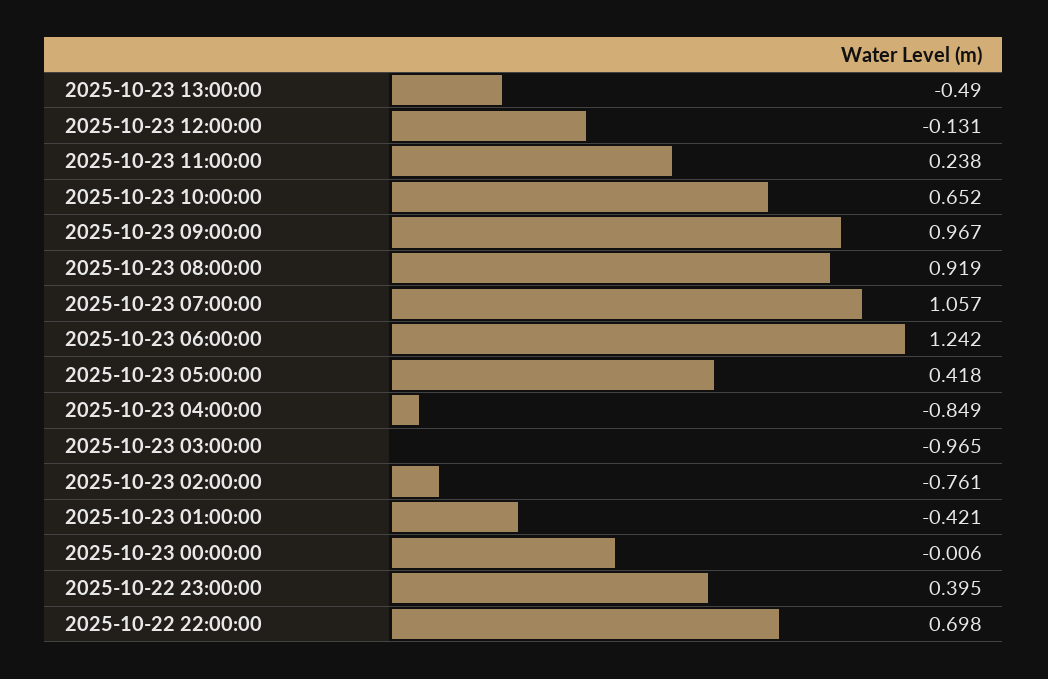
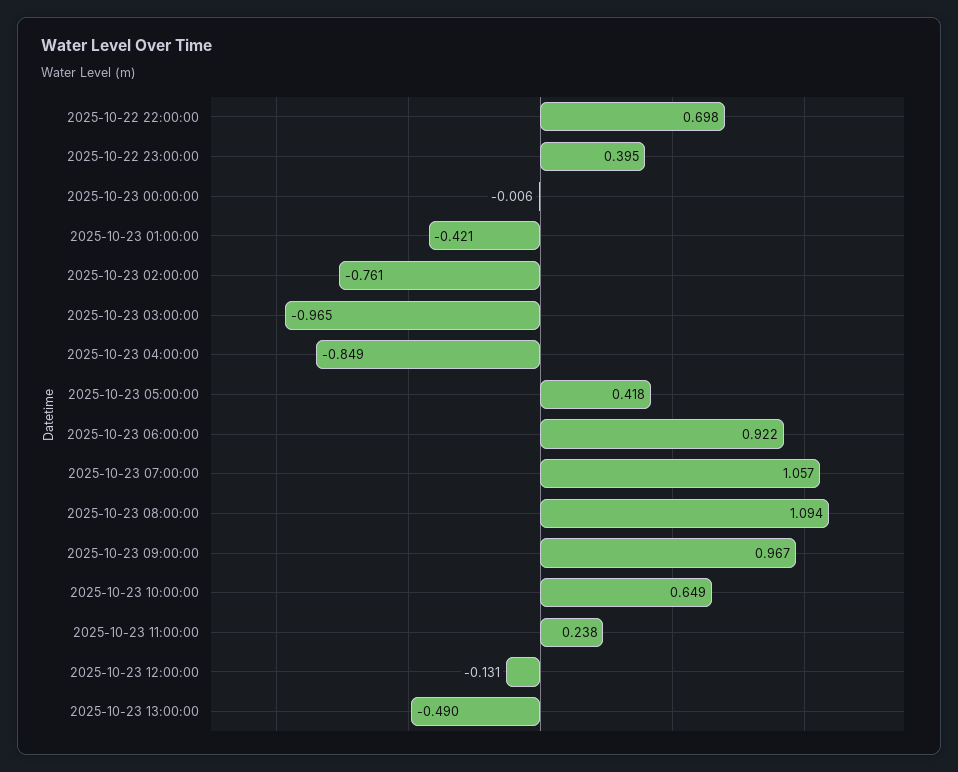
2025-10-23 10:00:00: 0.652 -> 0.649
2025-10-23 08:00:00: 0.919 -> 1.094
2025-10-23 06:00:00: 1.242 -> 0.922

